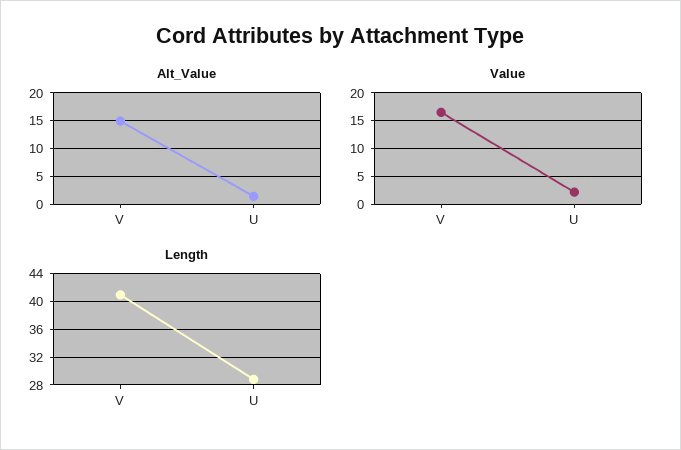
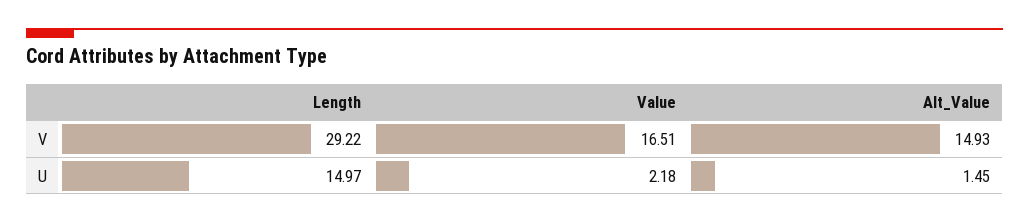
Length, V: 41 -> 29.22
Length, U: 29 -> 14.97

